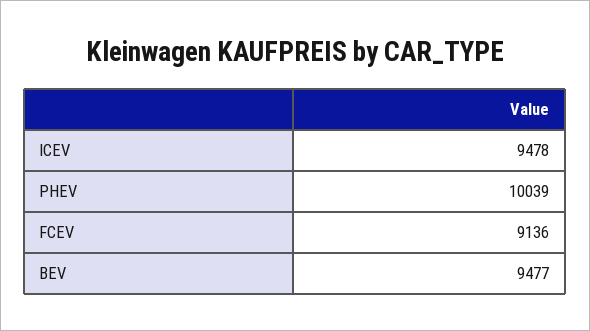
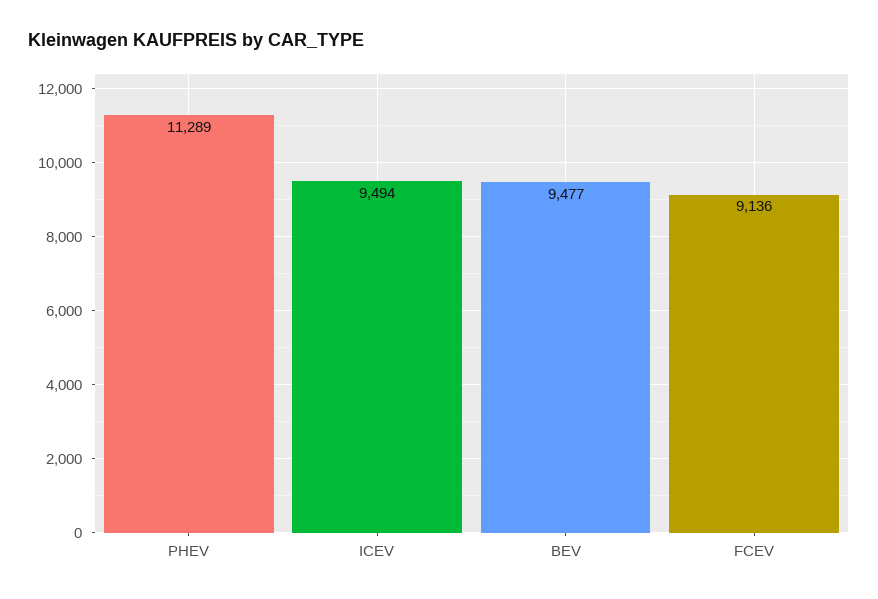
ICEV: 9478 -> 9494
PHEV: 10039 -> 11289

